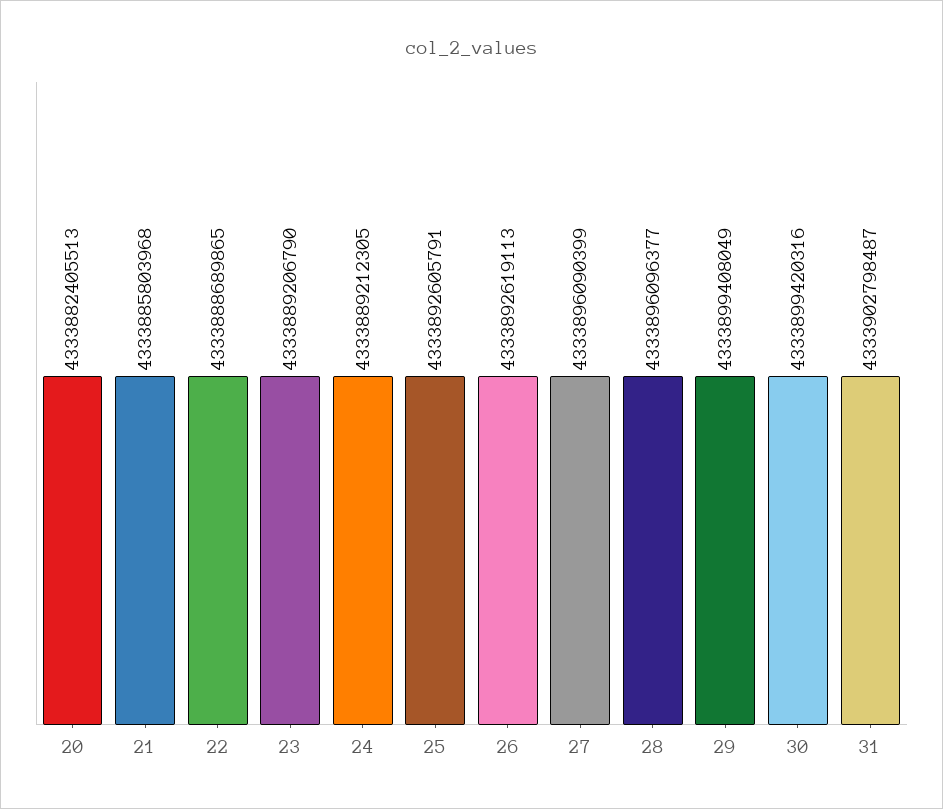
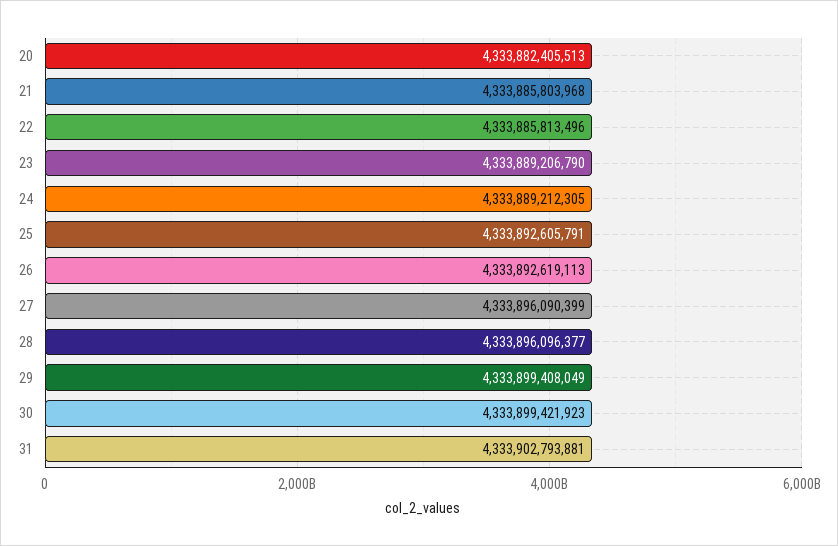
22: 4333888689865 -> 4333885813496
30: 4333899420316 -> 4333899421923
31: 4333902798487 -> 4333902793881

